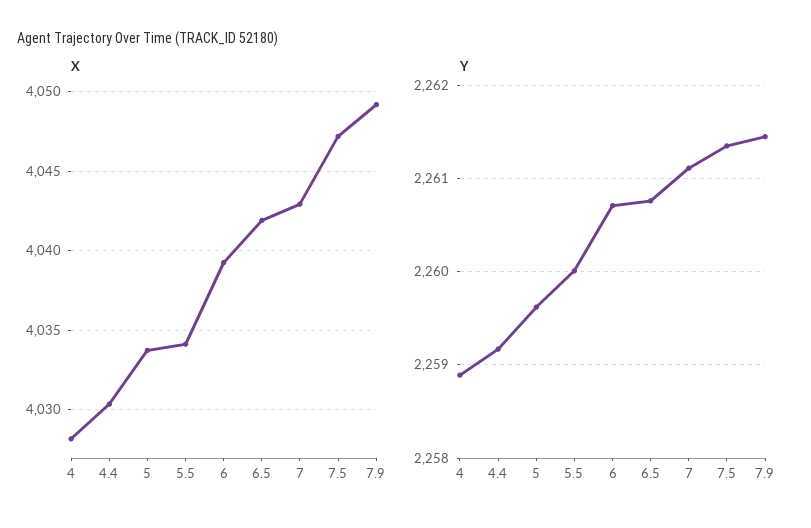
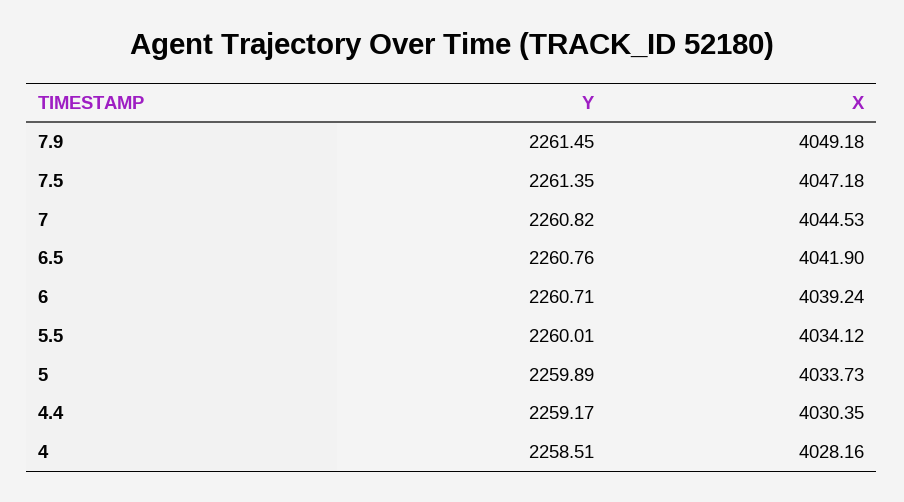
X, 7: 4043 -> 4044.53
Y, 4: 2258.9 -> 2258.51
Y, 5: 2259.6 -> 2259.89
Y, 7: 2261.1 -> 2260.82

